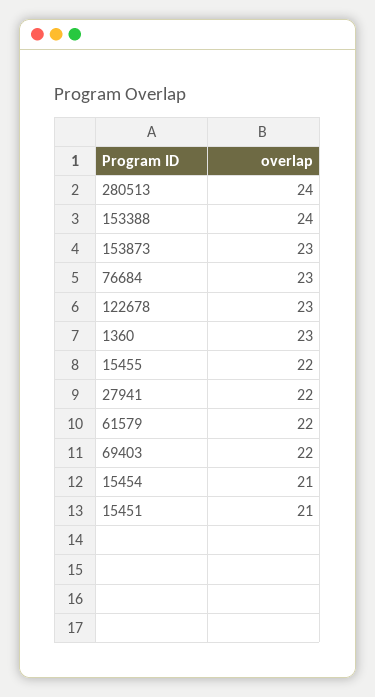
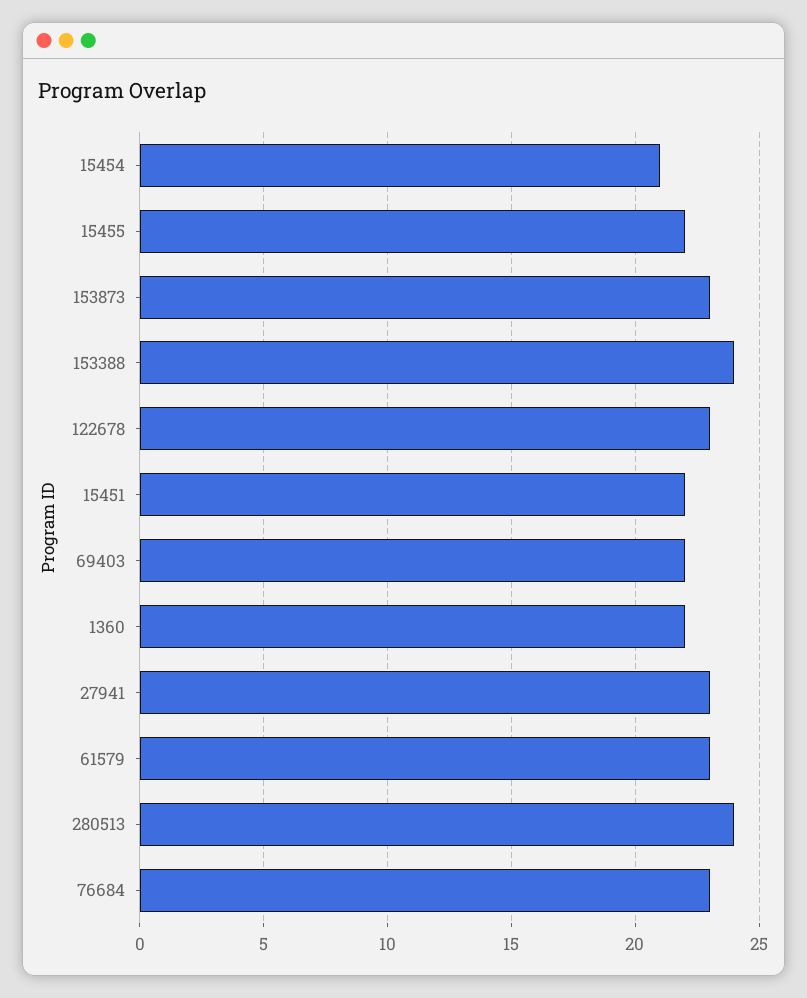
1360: 23 -> 22
27941: 22 -> 23
61579: 22 -> 23
15451: 21 -> 22

